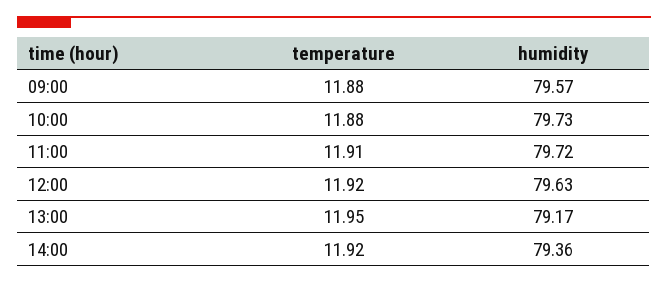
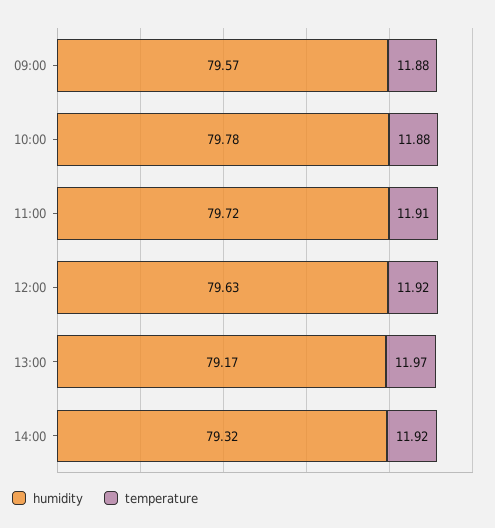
humidity, 10:00: 79.73 -> 79.78
temperature, 13:00: 11.95 -> 11.97
humidity, 14:00: 79.36 -> 79.32

